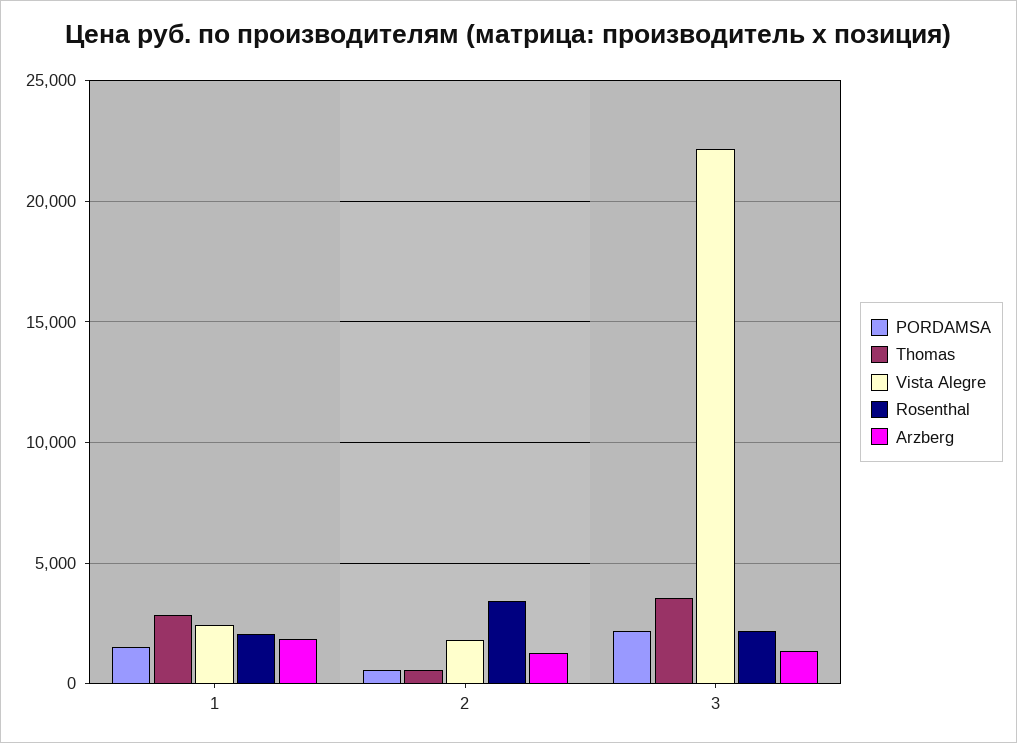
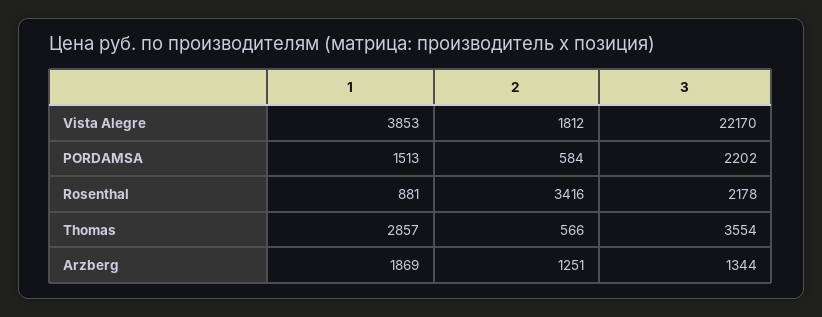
Vista Alegre, 1: 2500 -> 3853
Rosenthal, 1: 2000 -> 881

